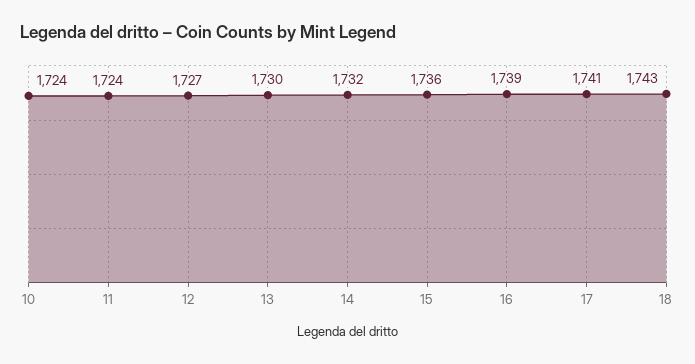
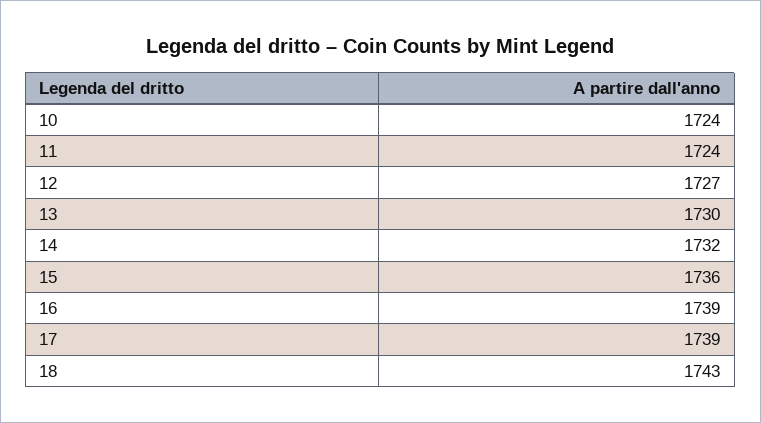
17: 1741 -> 1739

